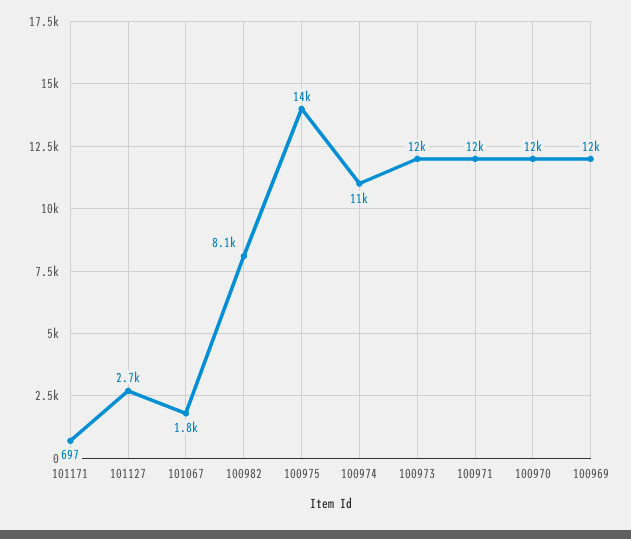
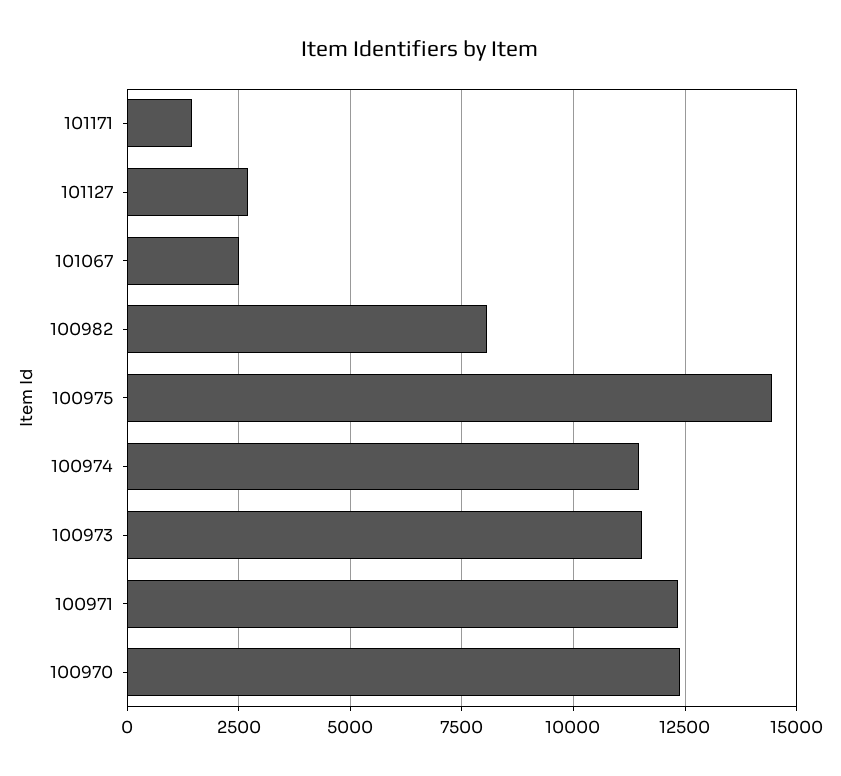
101171: 697 -> 1500
101067: 1800 -> 2500
100969: 12000 -> none

